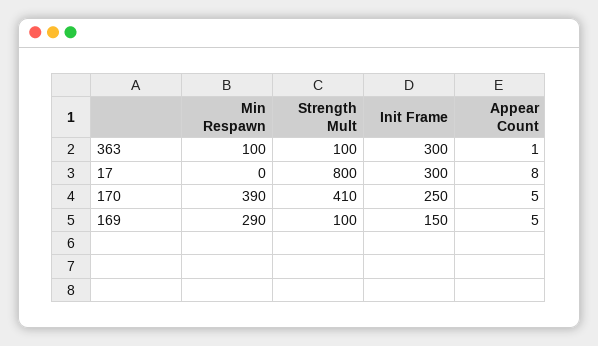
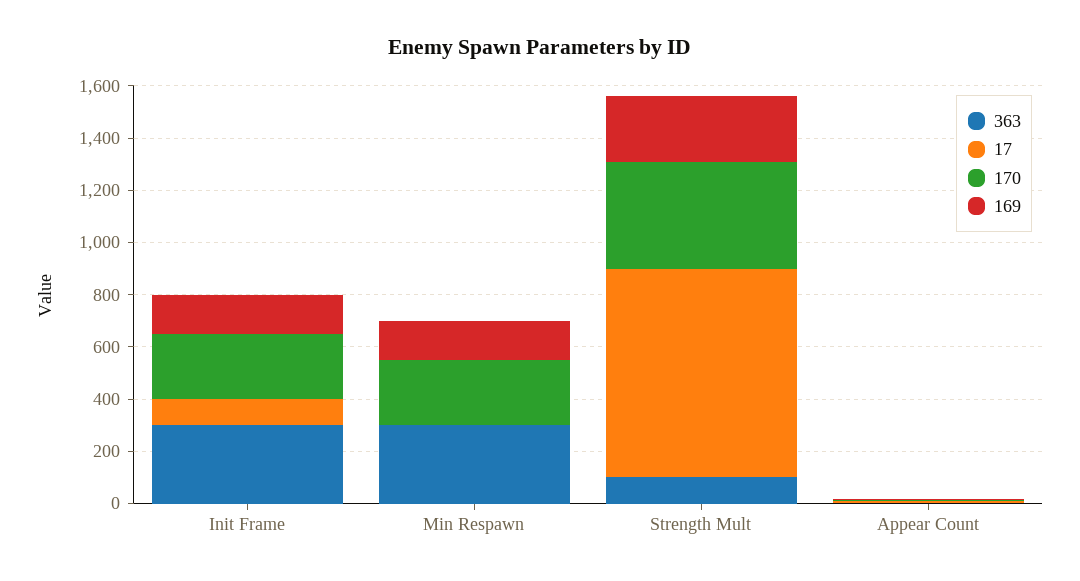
363, Min Respawn: 100 -> 300
17, Init Frame: 300 -> 100
170, Min Respawn: 390 -> 250
169, Min Respawn: 290 -> 150
169, Strength Mult: 100 -> 250

